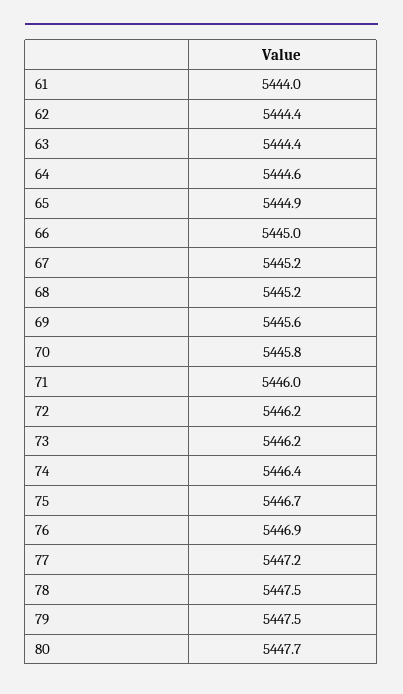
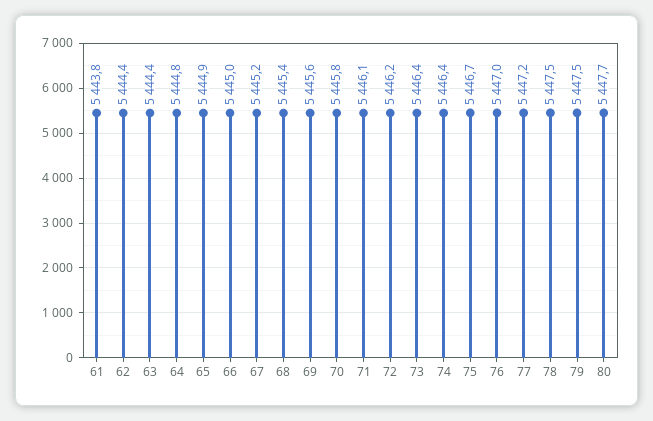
61: 5444 -> 5443.8
64: 5444.6 -> 5444.8
68: 5445.2 -> 5445.4
71: 5446 -> 5446.1
73: 5446.2 -> 5446.4
76: 5446.9 -> 5447

